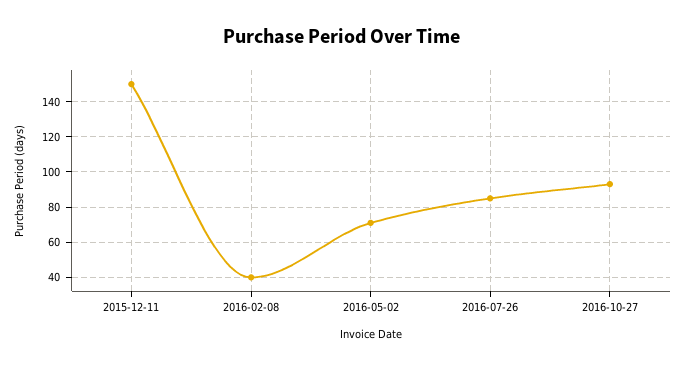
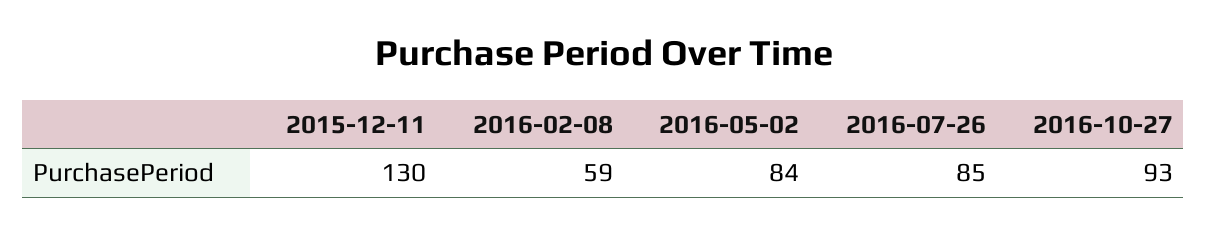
2015-12-11: 150 -> 130
2016-02-08: 40 -> 59
2016-05-02: 70 -> 84

